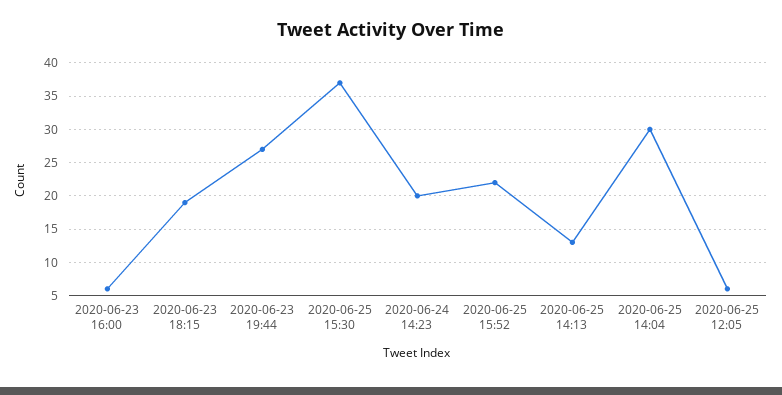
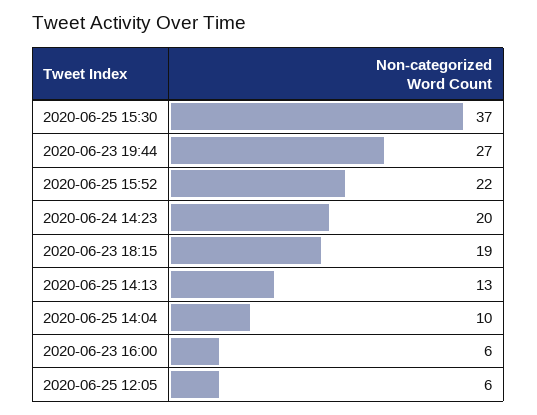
2020-06-25 14:04: 30 -> 10

